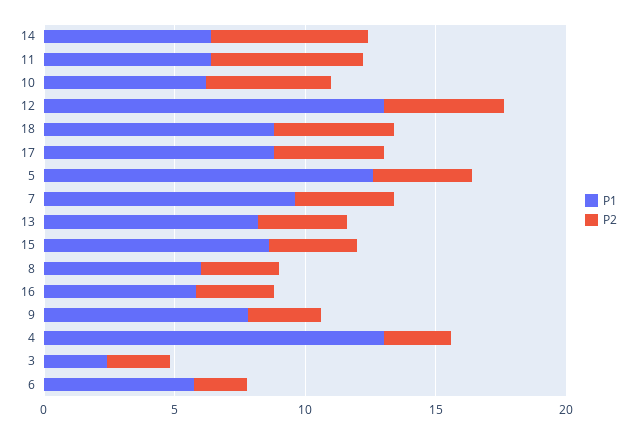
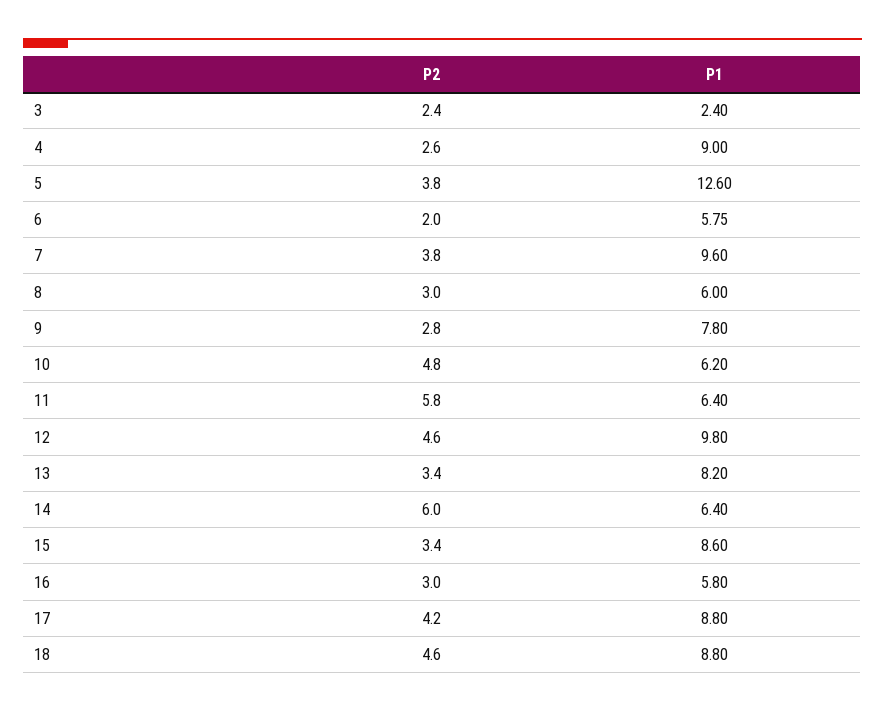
P1, 12: 13 -> 9.8
P1, 4: 13 -> 9

